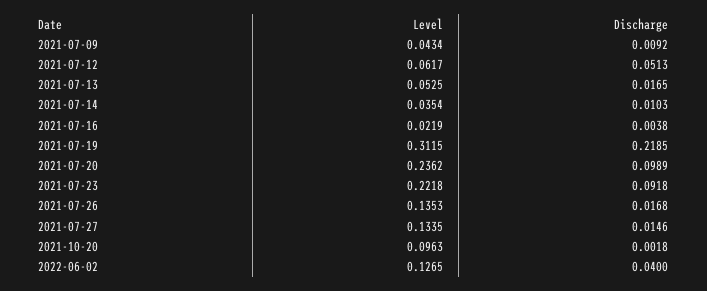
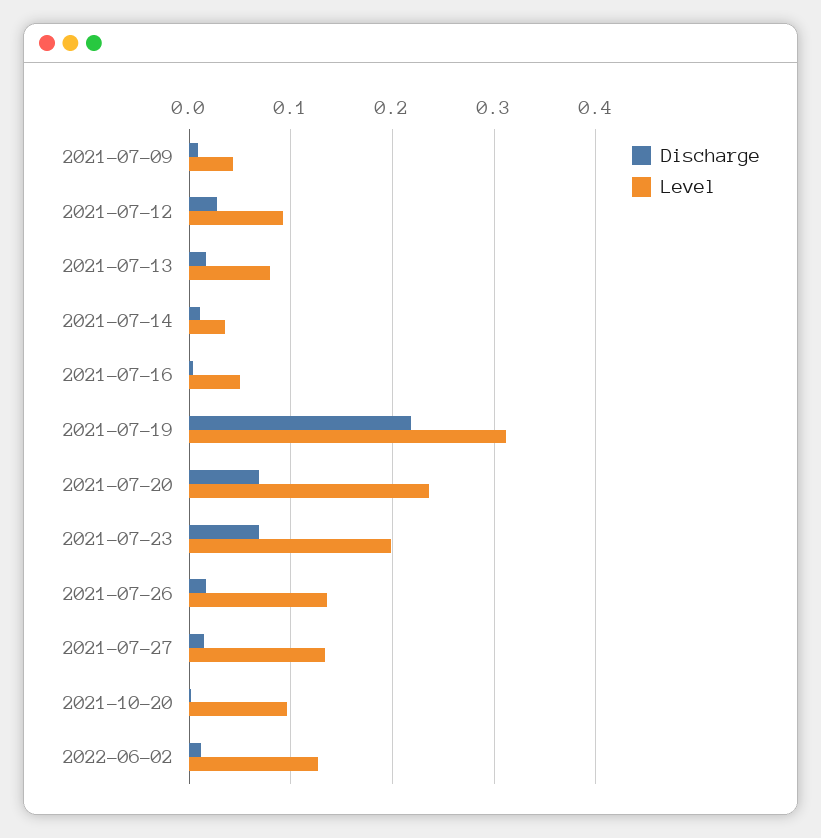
Level, 2021-07-12: 0.0617 -> 0.09
Discharge, 2021-07-12: 0.0513 -> 0.03
Level, 2021-07-13: 0.0525 -> 0.08
Level, 2021-07-16: 0.0219 -> 0.05
Discharge, 2021-07-20: 0.0989 -> 0.07
Level, 2021-07-23: 0.2218 -> 0.2
Discharge, 2021-07-23: 0.0918 -> 0.07
Discharge, 2022-06-02: 0.04 -> 0.01

